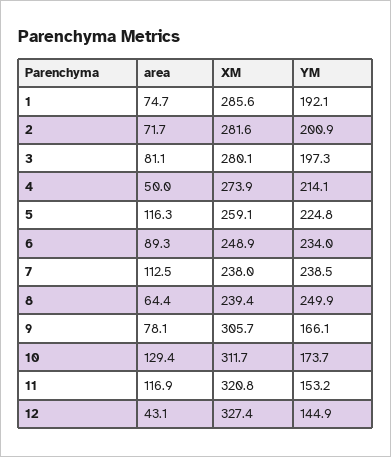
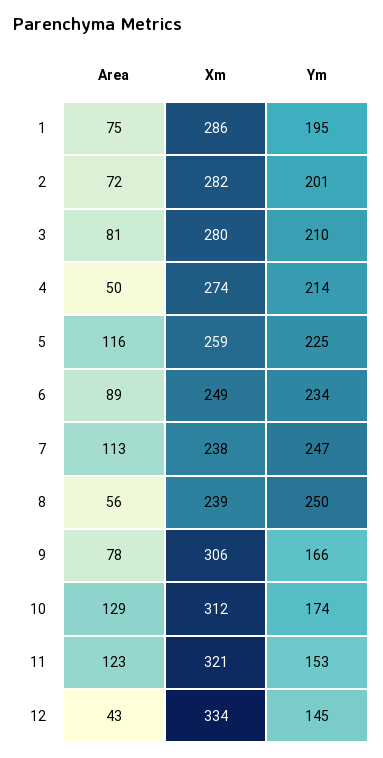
YM, 1: 192.1 -> 195
YM, 3: 197.3 -> 210
YM, 7: 238.5 -> 247
area, 8: 64.4 -> 56
area, 11: 116.9 -> 123
XM, 12: 327.4 -> 334

